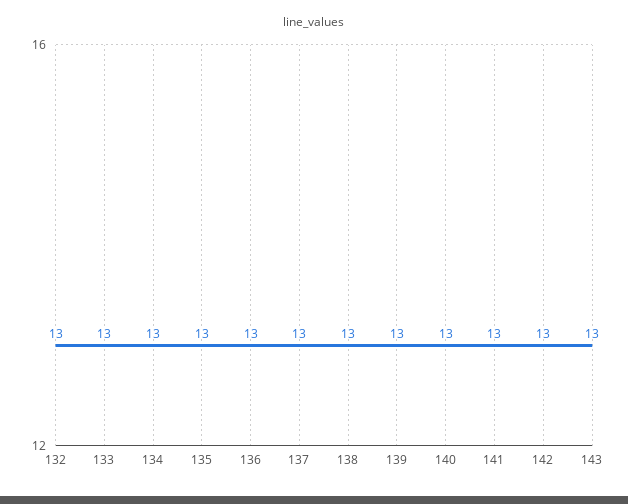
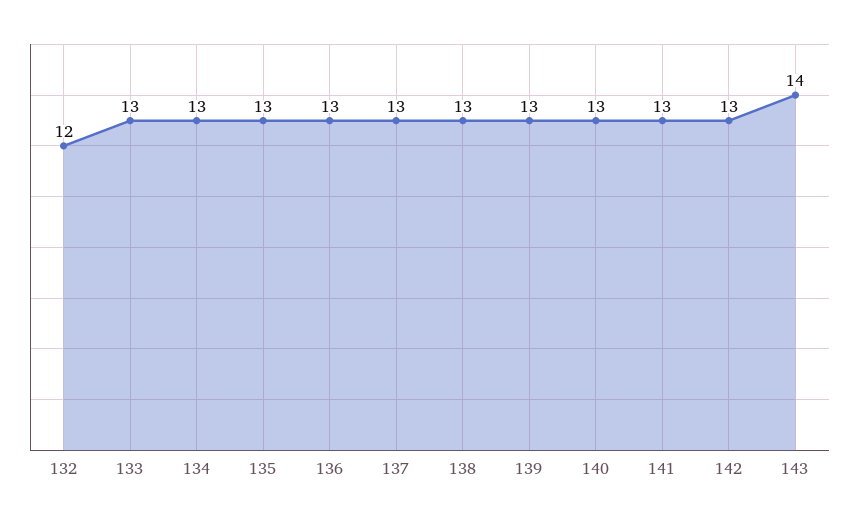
132: 13 -> 12
143: 13 -> 14

